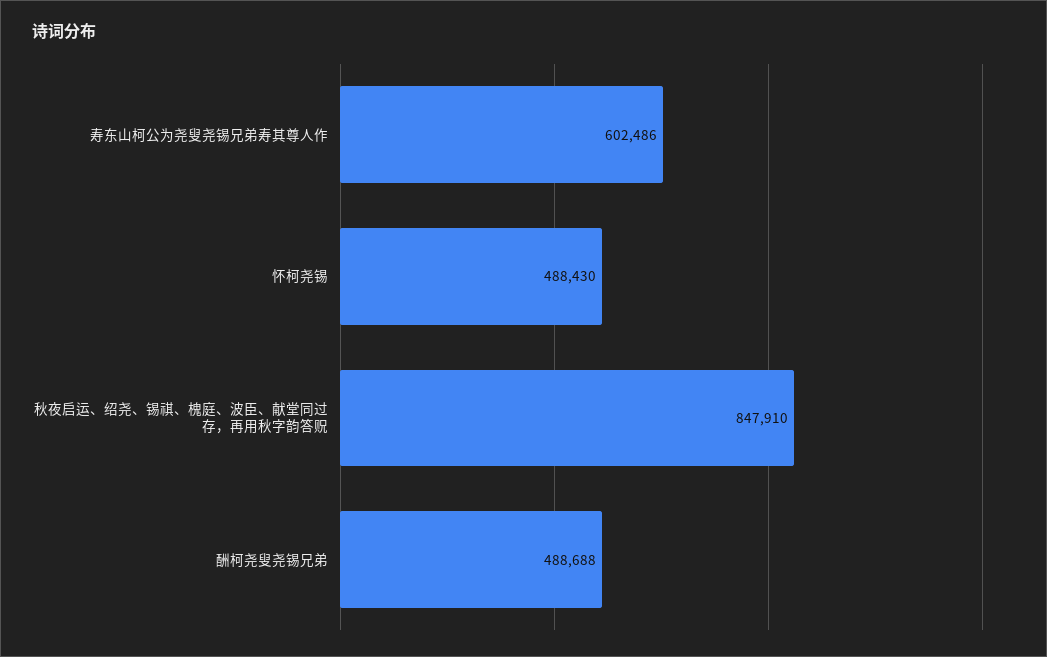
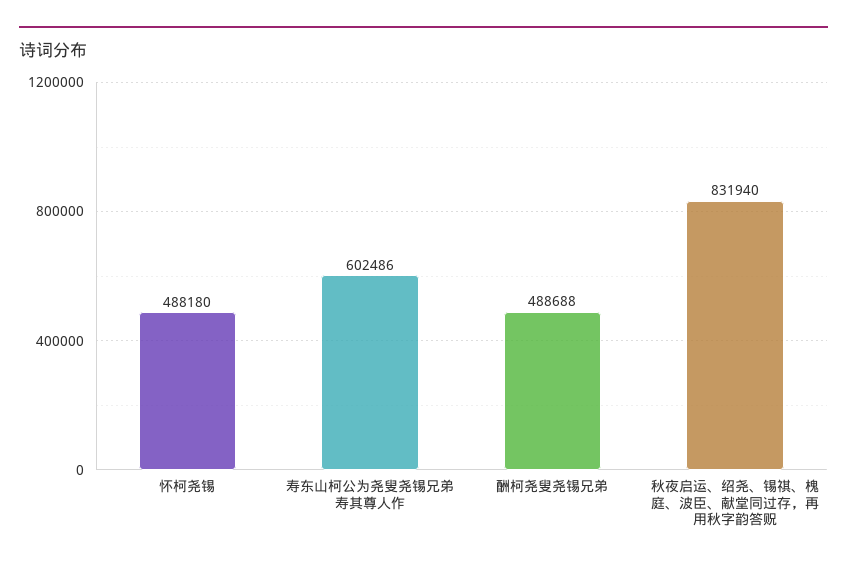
怀柯尧锡: 488430 -> 488180
秋夜启运、绍尧、锡祺、槐庭、波臣、献堂同过存，再用秋字韵答贶: 847910 -> 831940

